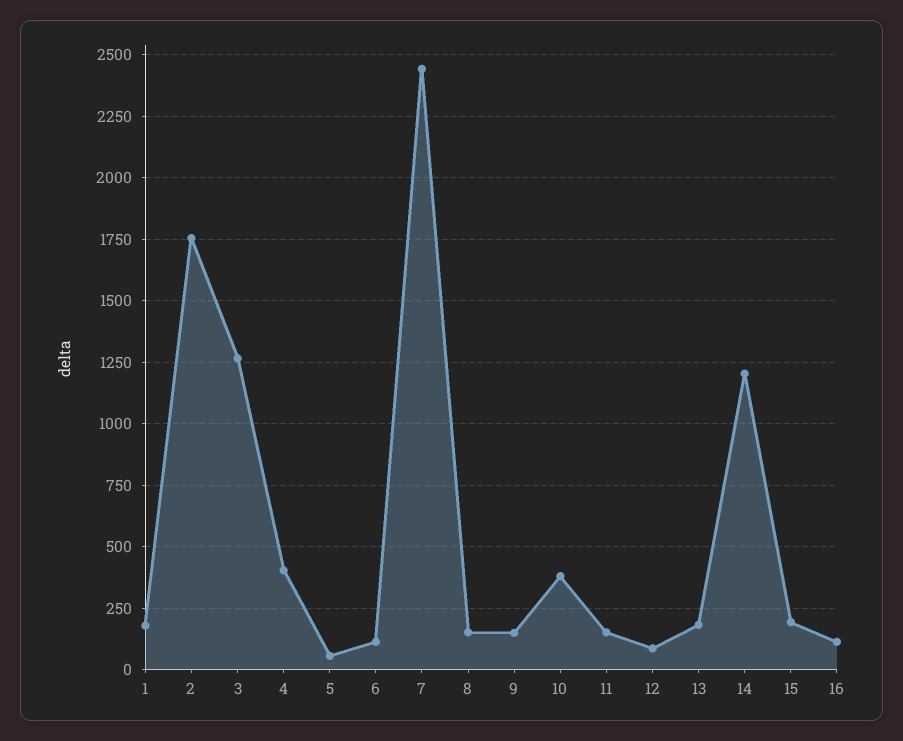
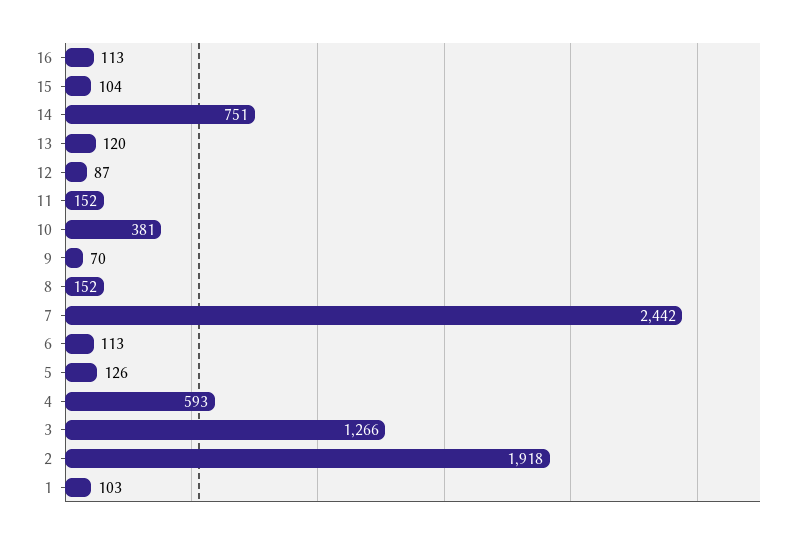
1: 175 -> 103
2: 1750 -> 1918
4: 400 -> 593
5: 50 -> 126
9: 150 -> 70
13: 175 -> 120
14: 1200 -> 751
15: 200 -> 104

